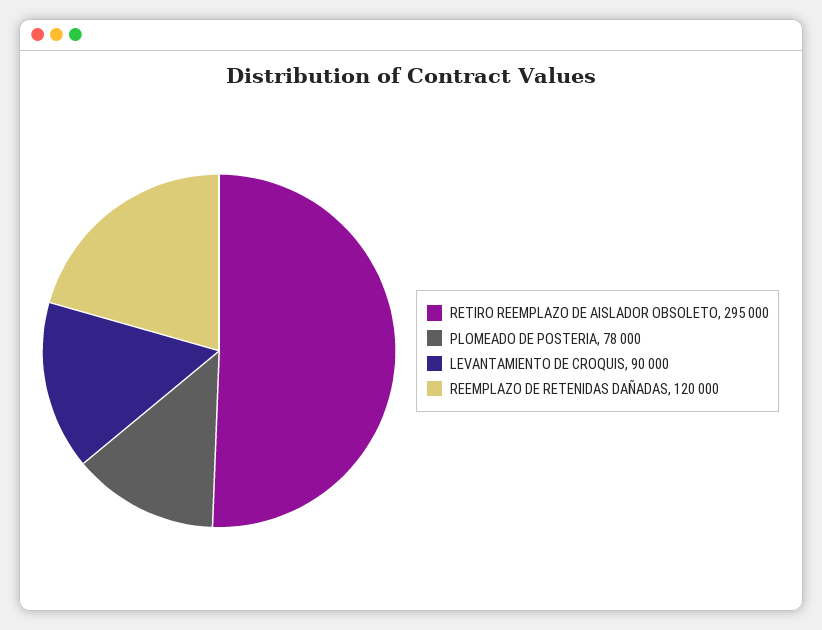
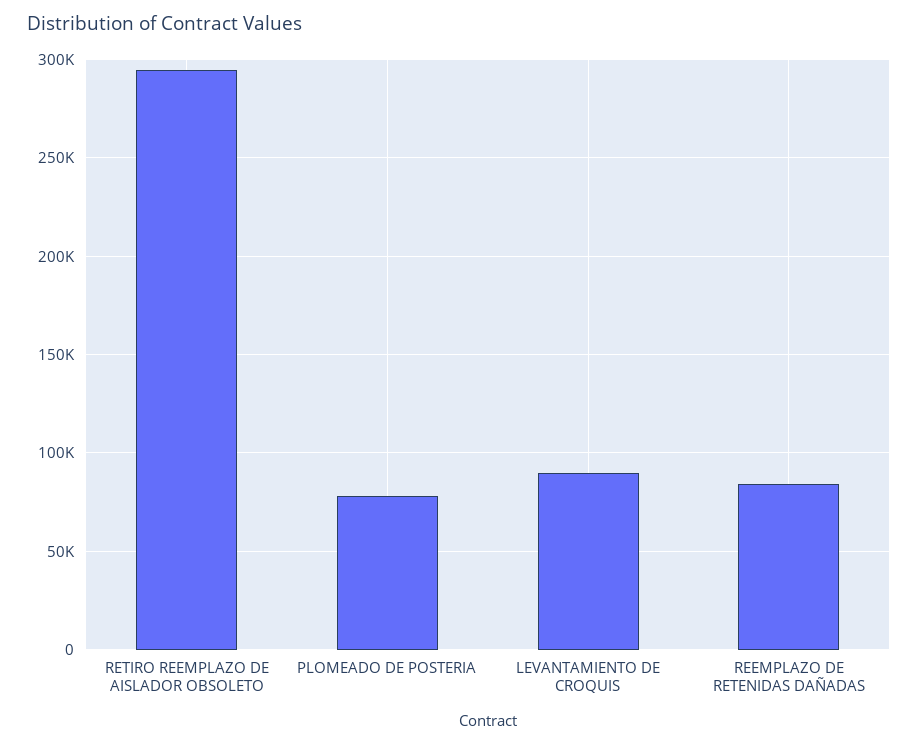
REEMPLAZO DE RETENIDAS DAÑADAS: 120000 -> 85000

